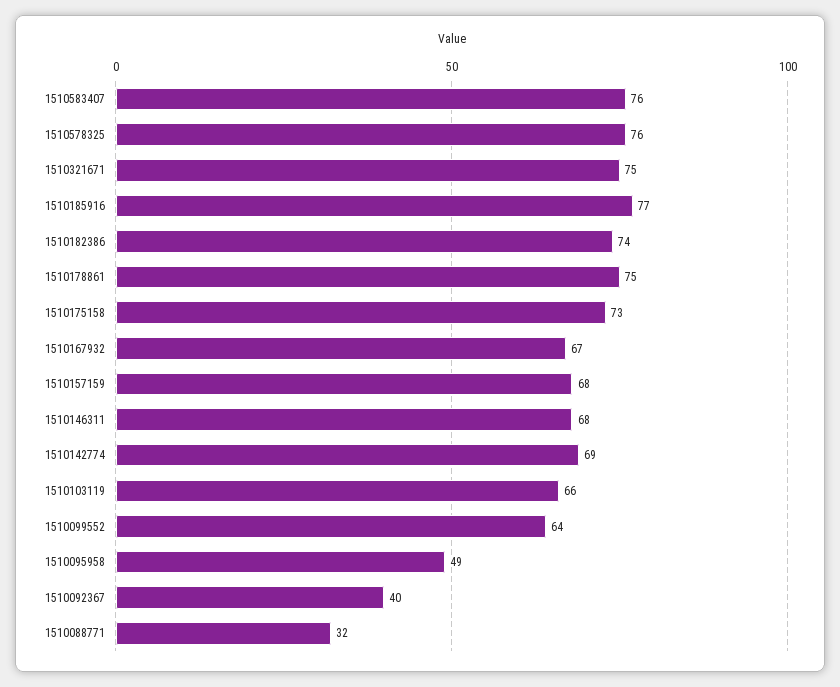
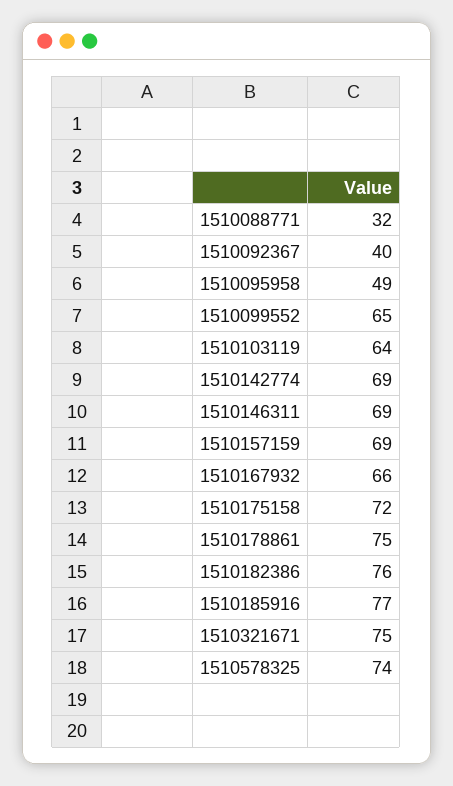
1510583407: 76 -> none
1510578325: 76 -> 74
1510182386: 74 -> 76
1510175158: 73 -> 72
1510167932: 67 -> 66
1510157159: 68 -> 69
1510146311: 68 -> 69
1510103119: 66 -> 64
1510099552: 64 -> 65

